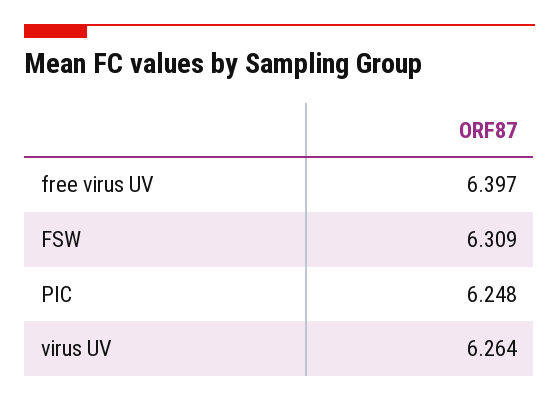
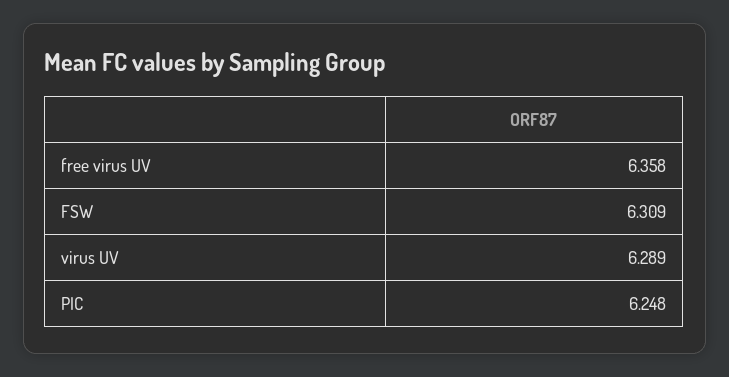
free virus UV: 6.397 -> 6.358
virus UV: 6.264 -> 6.289

